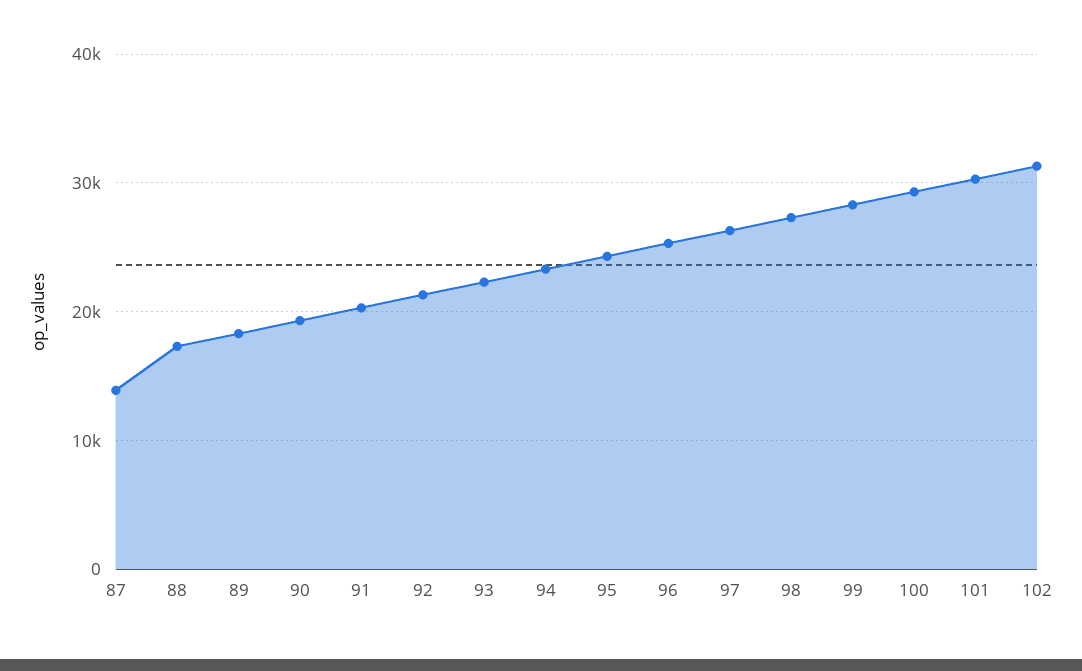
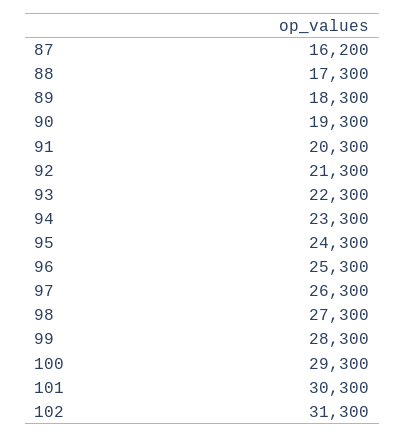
87: 14000 -> 16200

